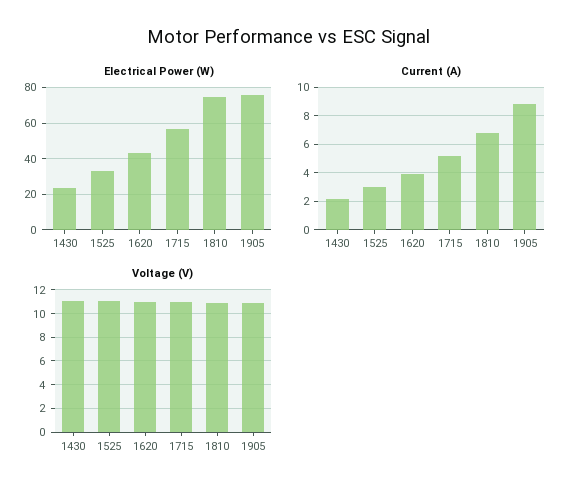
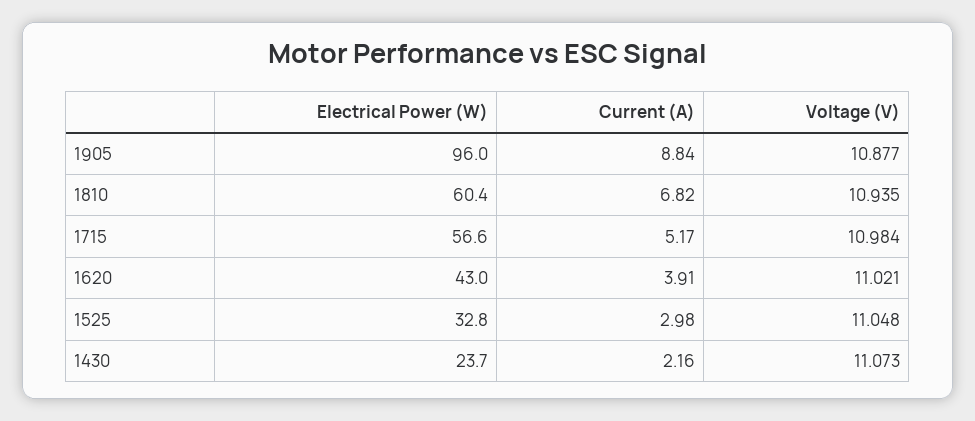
Electrical Power (W), 1810: 75 -> 60.4
Electrical Power (W), 1905: 75 -> 96

